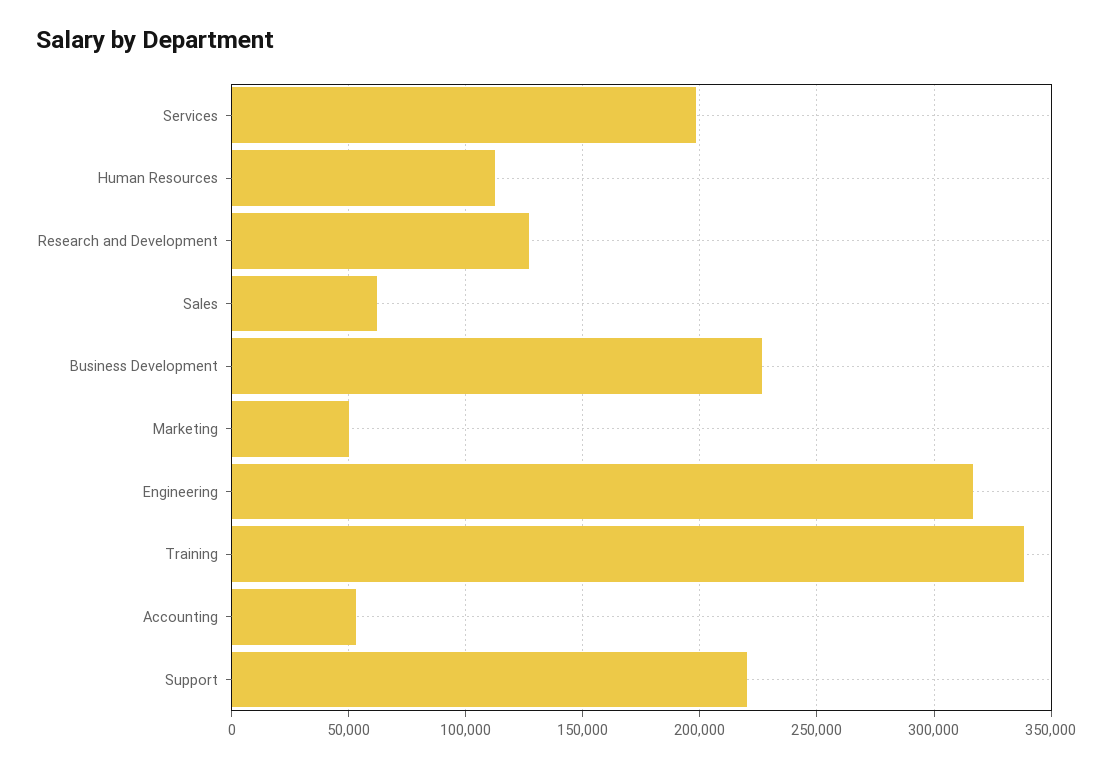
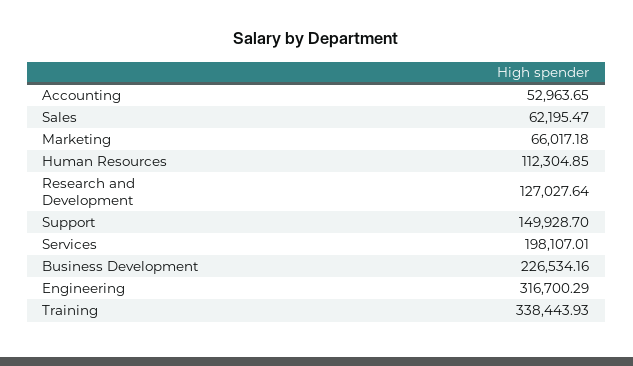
Marketing: 50000 -> 66017.18
Support: 220000 -> 149928.7

